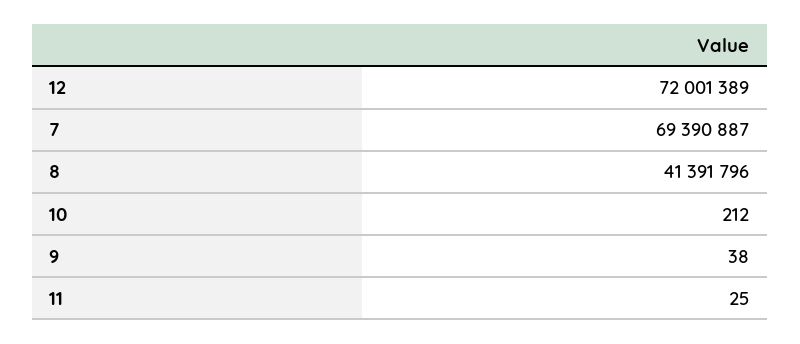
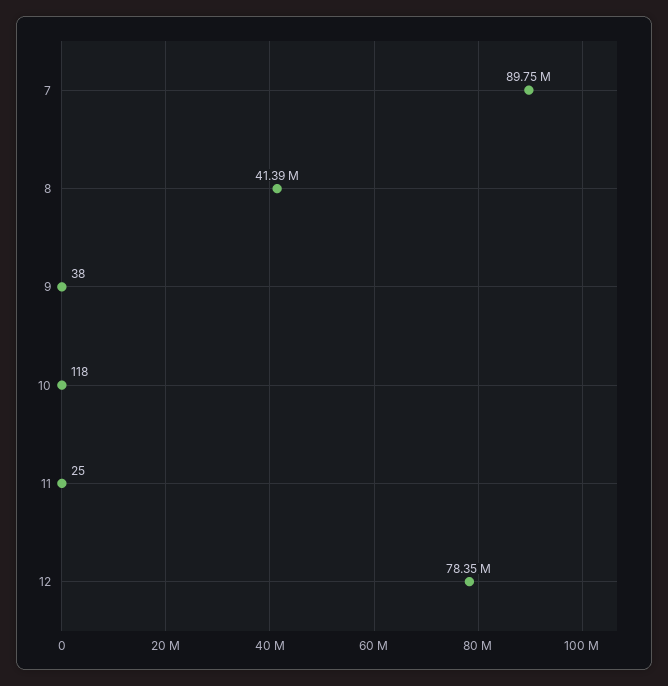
12: 72001389 -> 78350000
7: 69390887 -> 89750000
10: 212 -> 118

